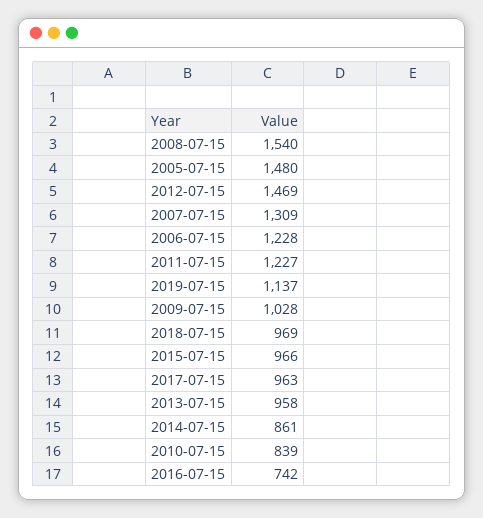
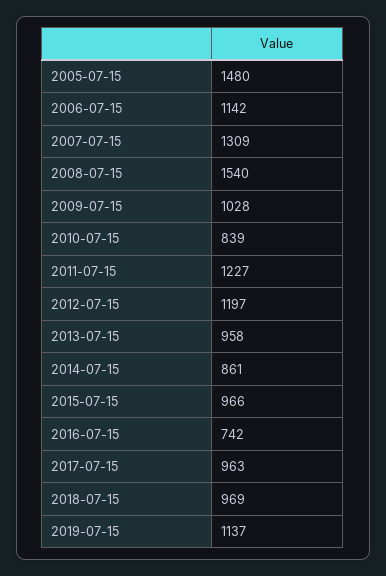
2012-07-15: 1469 -> 1197
2006-07-15: 1228 -> 1142

